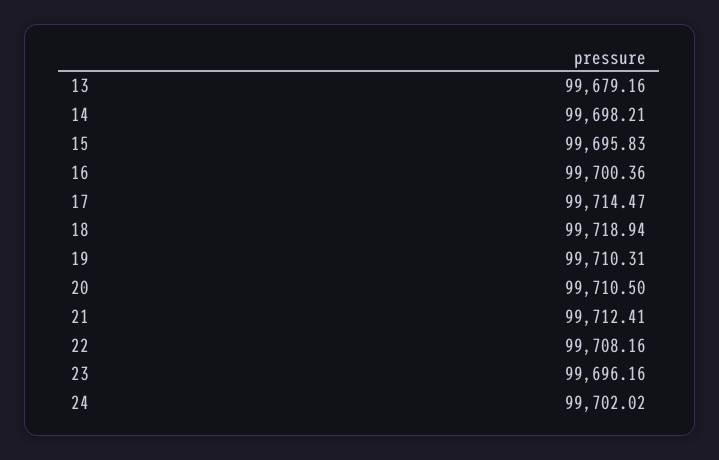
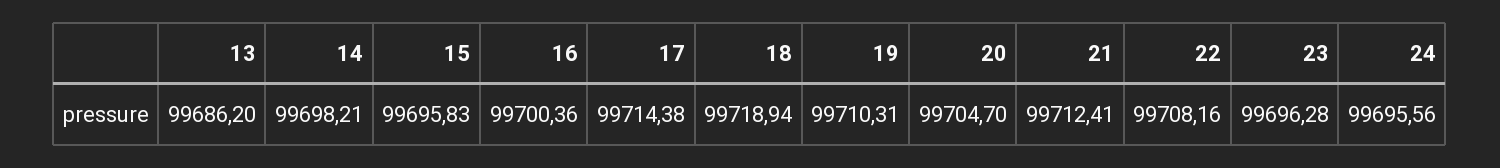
13: 99679.16 -> 99686.2
17: 99714.47 -> 99714.38
20: 99710.5 -> 99704.7
23: 99696.16 -> 99696.28
24: 99702.02 -> 99695.56

